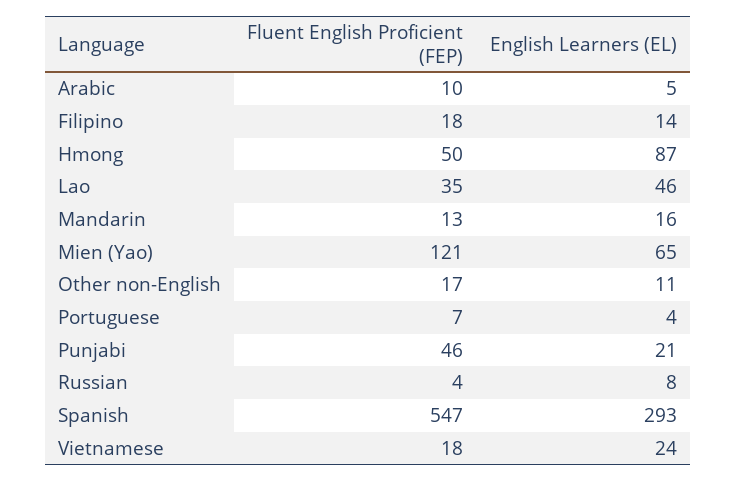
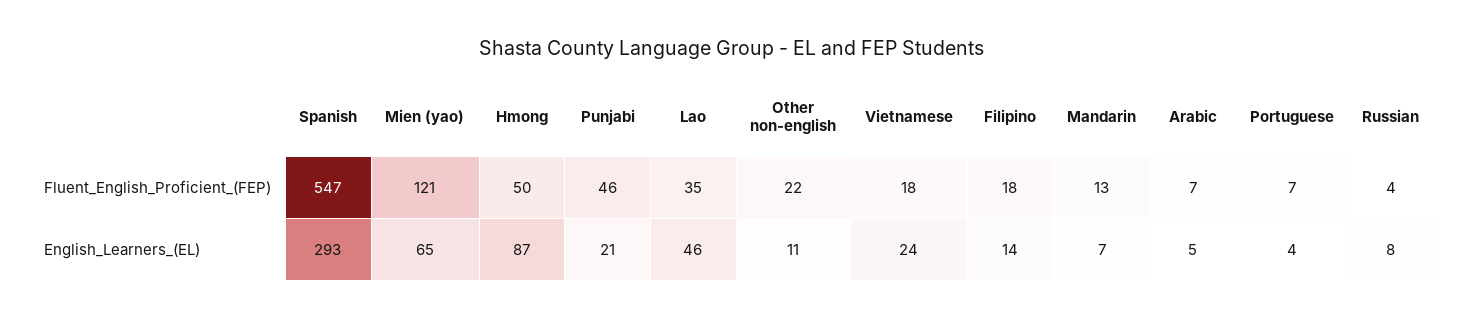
Fluent English Proficient (FEP), Arabic: 10 -> 7
English Learners (EL), Mandarin: 16 -> 7
Fluent English Proficient (FEP), Other non-English: 17 -> 22

